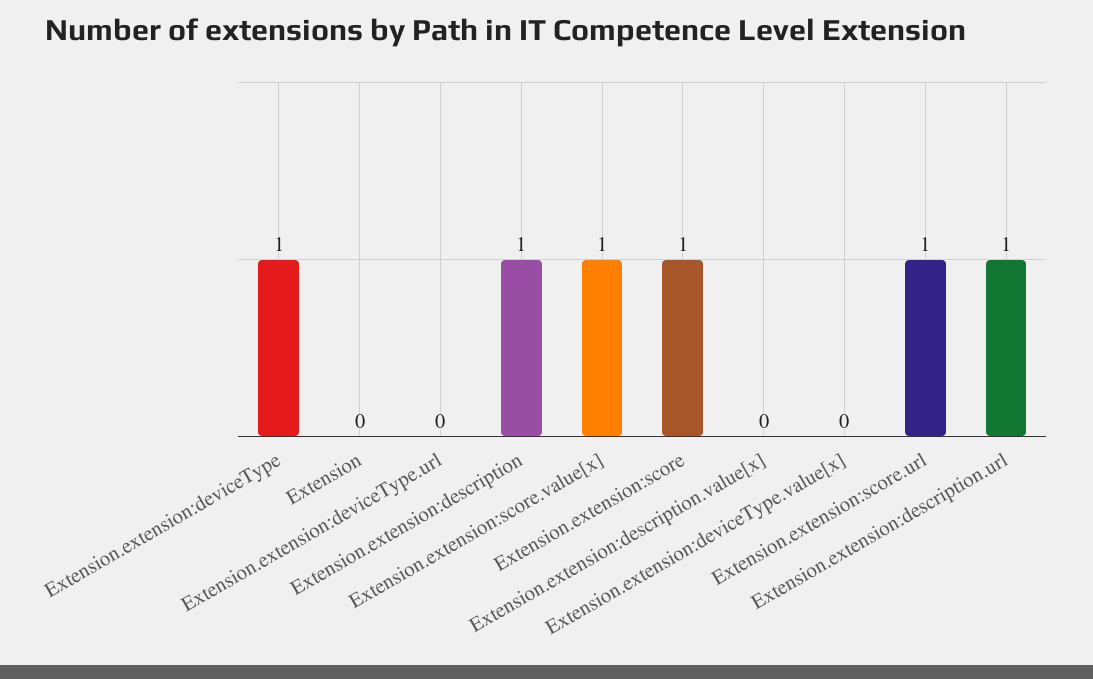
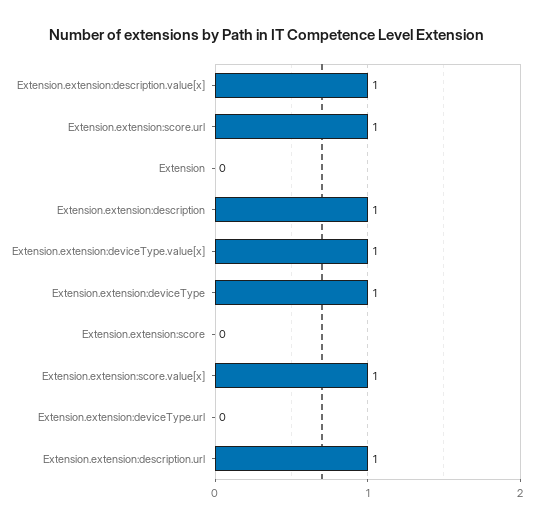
Extension.extension:score: 1 -> 0
Extension.extension:description.value[x]: 0 -> 1
Extension.extension:deviceType.value[x]: 0 -> 1

